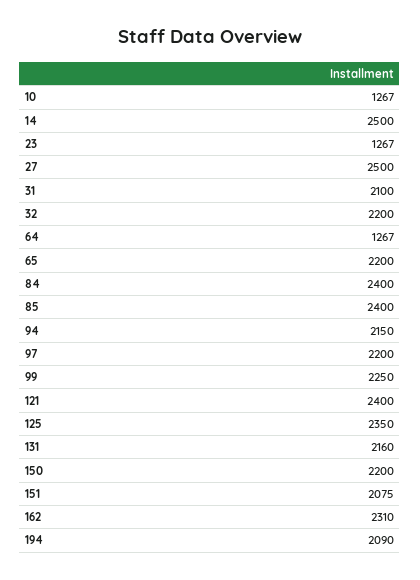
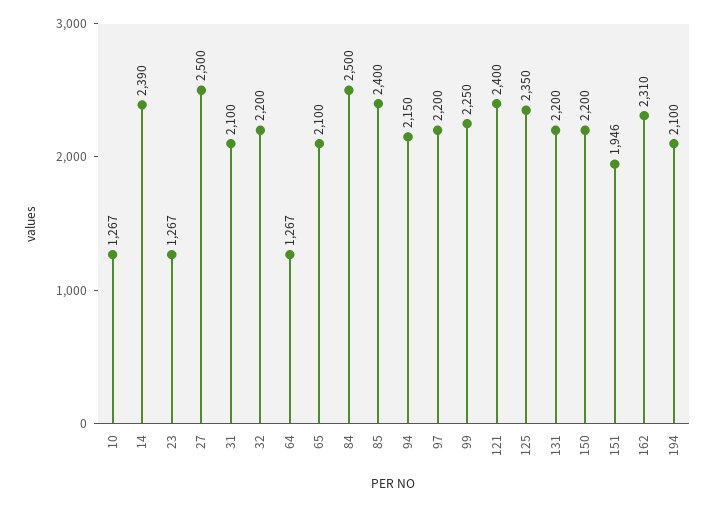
14: 2500 -> 2390
65: 2200 -> 2100
84: 2400 -> 2500
131: 2160 -> 2200
151: 2075 -> 1946
194: 2090 -> 2100

